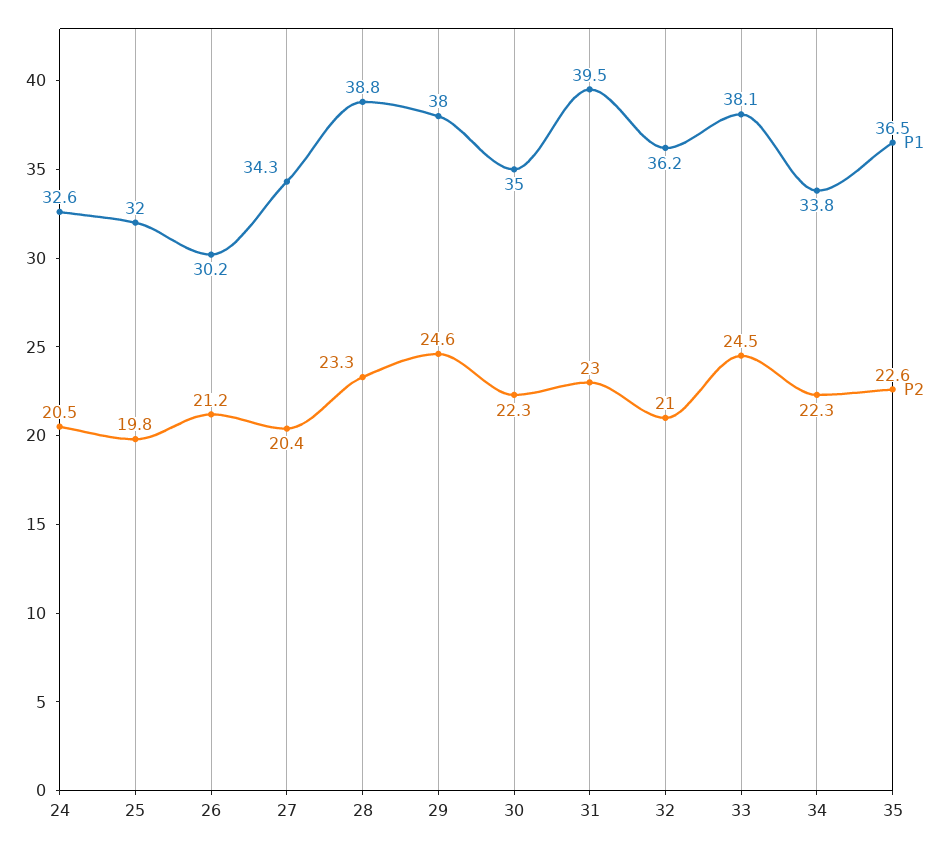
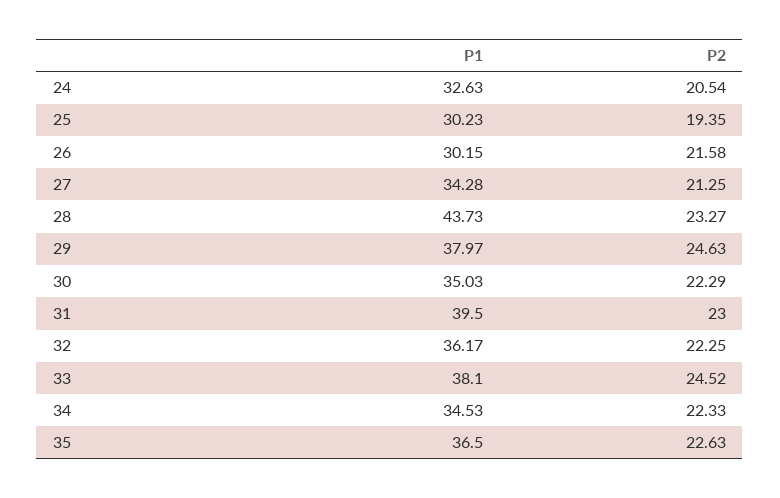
P1, 25: 32 -> 30.23
P2, 25: 19.8 -> 19.35
P2, 26: 21.2 -> 21.58
P2, 27: 20.4 -> 21.25
P1, 28: 38.8 -> 43.73
P2, 32: 21 -> 22.25
P1, 34: 33.8 -> 34.53

